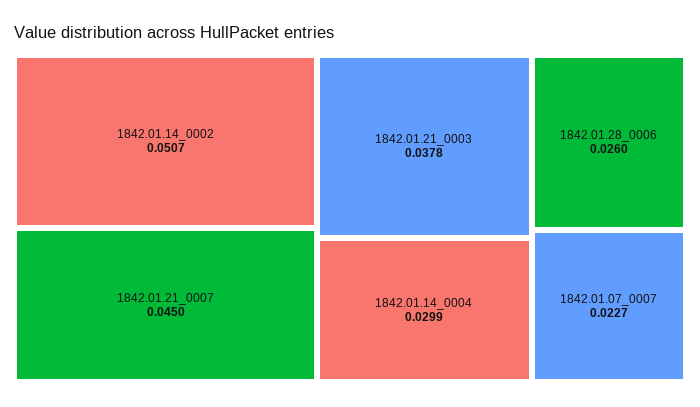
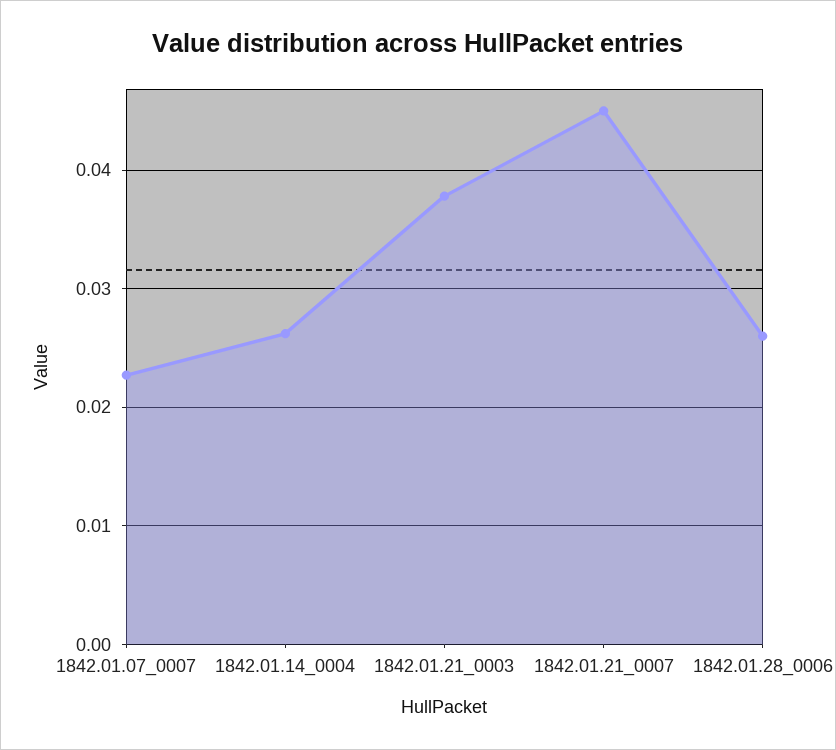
1842.01.14_0002: 0.0507 -> none
1842.01.14_0004: 0.0299 -> 0.026

